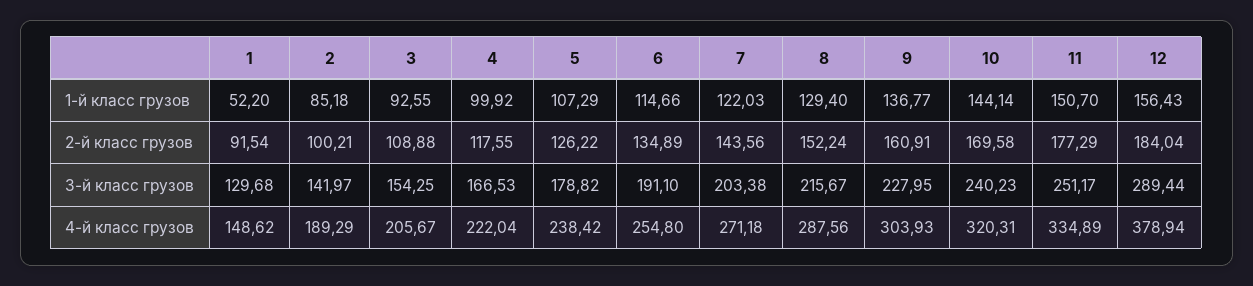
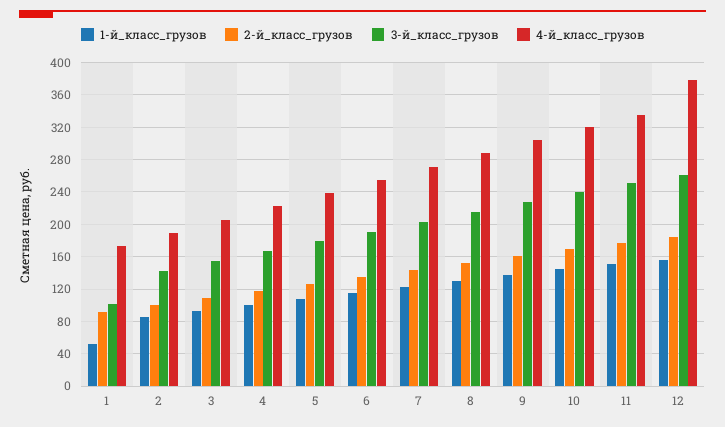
3-й класс грузов, 1: 129.68 -> 100
3-й класс грузов, 12: 289.44 -> 260
4-й класс грузов, 1: 148.62 -> 170

